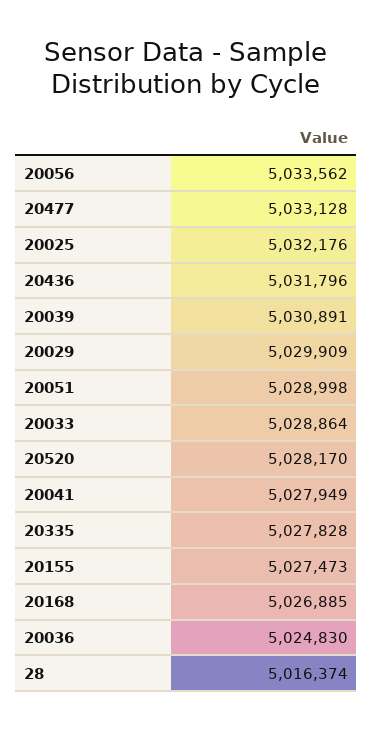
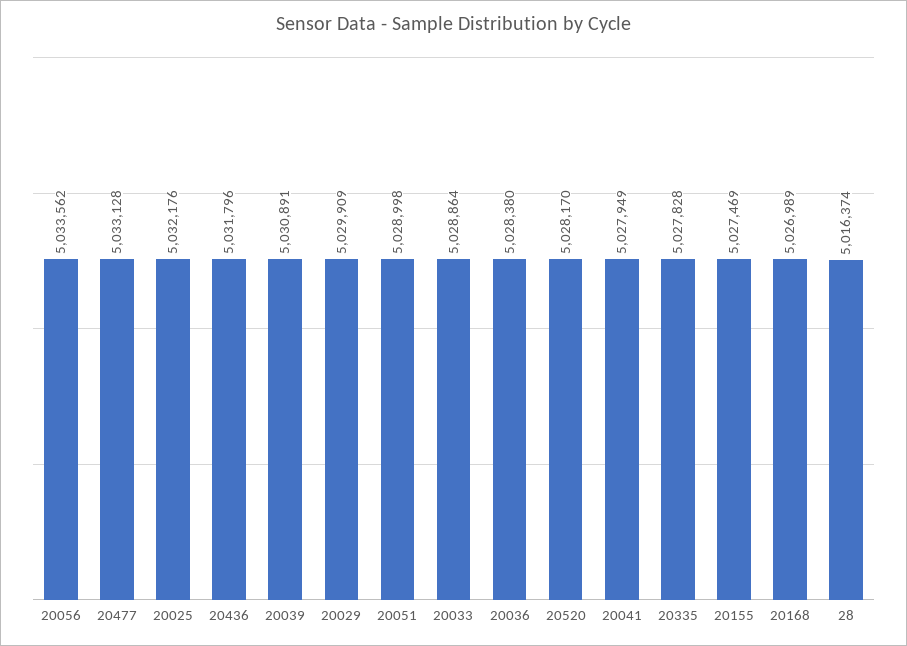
20155: 5027473 -> 5027469
20168: 5026885 -> 5026989
20036: 5024830 -> 5028380

